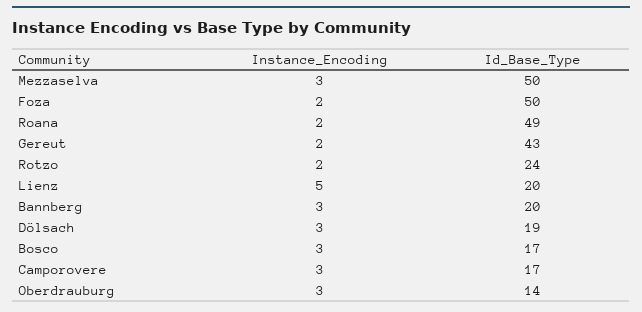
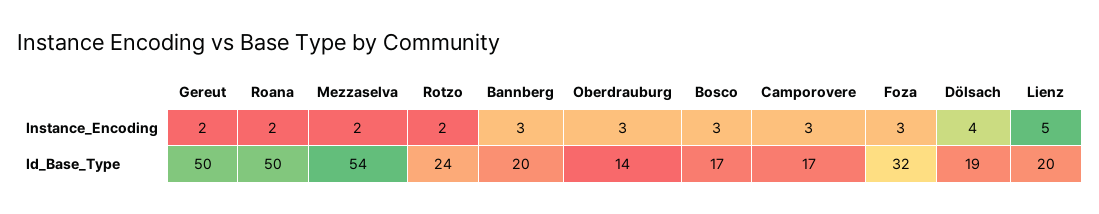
Instance_Encoding, Mezzaselva: 3 -> 2
Id_Base_Type, Mezzaselva: 50 -> 54
Instance_Encoding, Foza: 2 -> 3
Id_Base_Type, Foza: 50 -> 32
Id_Base_Type, Roana: 49 -> 50
Id_Base_Type, Gereut: 43 -> 50
Instance_Encoding, Dölsach: 3 -> 4

